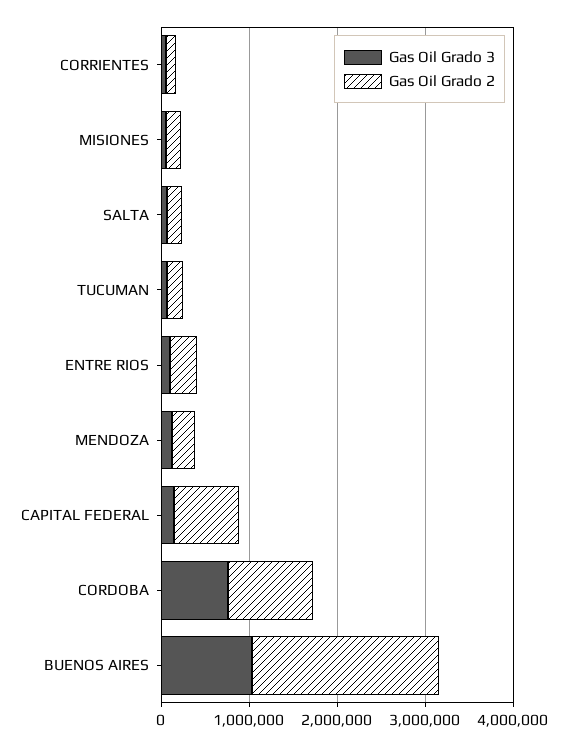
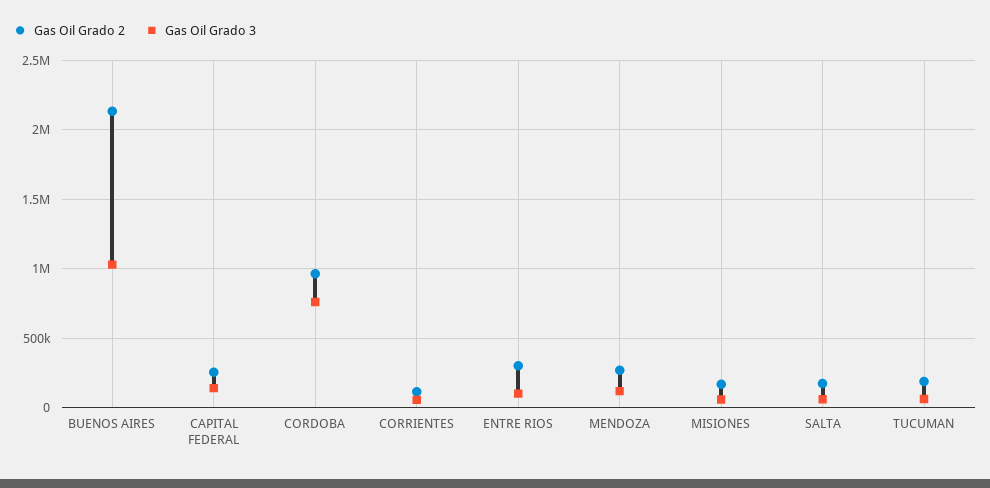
Gas Oil Grado 2, CAPITAL FEDERAL: 800000 -> 250000

